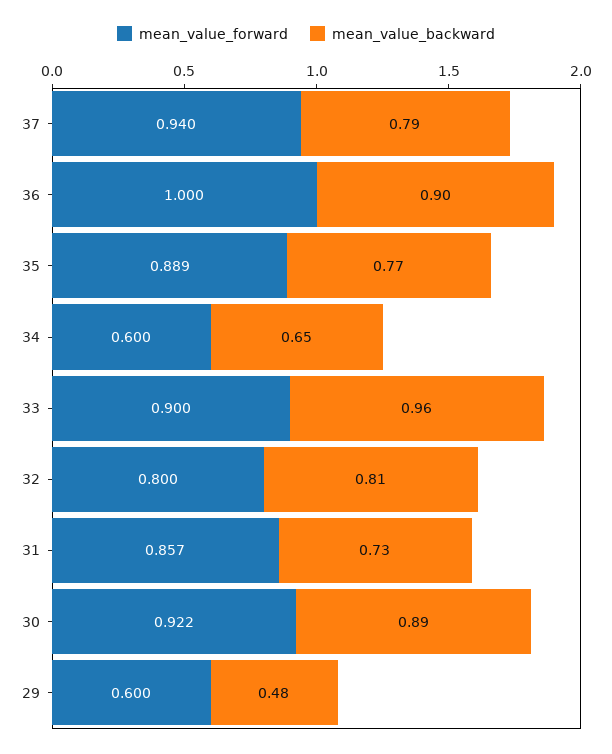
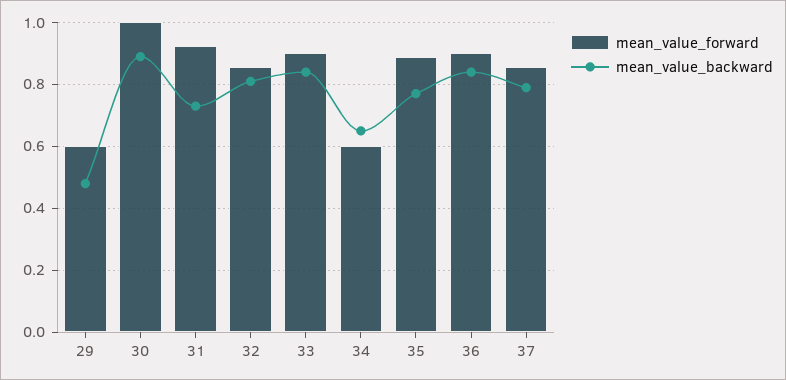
mean_value_forward, 37: 0.94 -> 0.86
mean_value_forward, 36: 1 -> 0.9
mean_value_backward, 36: 0.9 -> 0.84
mean_value_backward, 33: 0.96 -> 0.84
mean_value_forward, 32: 0.8 -> 0.86
mean_value_forward, 31: 0.857 -> 0.92
mean_value_forward, 30: 0.922 -> 1

